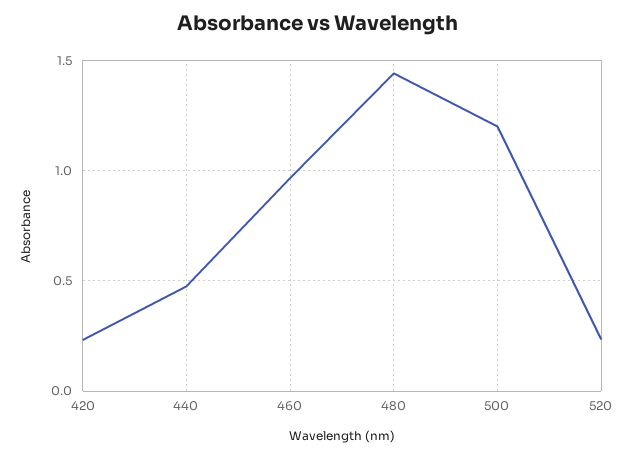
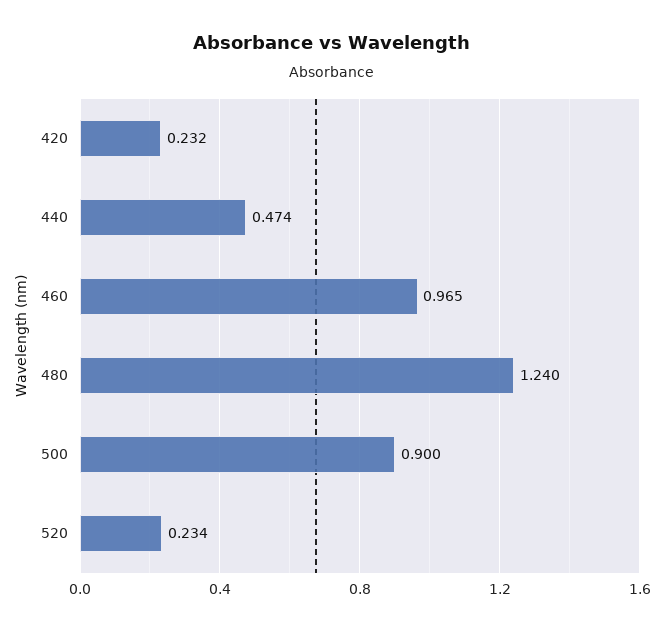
480: 1.45 -> 1.24
500: 1.2 -> 0.9

